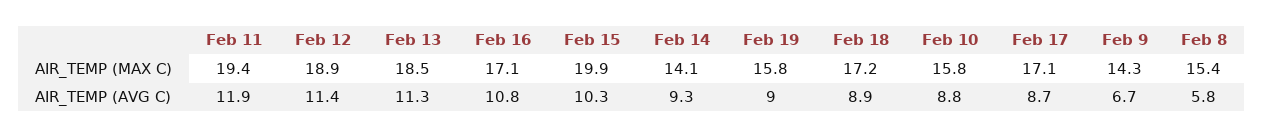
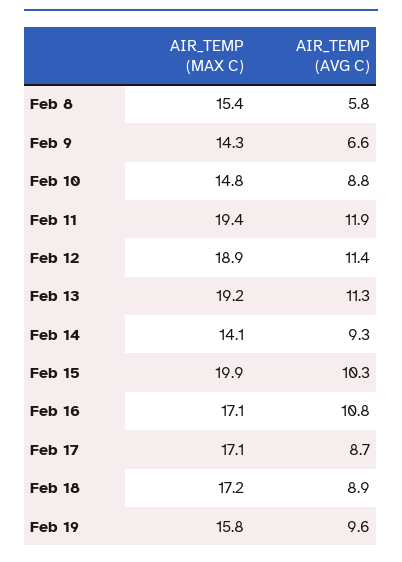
Feb 13, AIR_TEMP (MAX C): 18.5 -> 19.2
Feb 10, AIR_TEMP (MAX C): 15.8 -> 14.8
Feb 19, AIR_TEMP (AVG C): 9 -> 9.6
Feb 9, AIR_TEMP (AVG C): 6.7 -> 6.6

